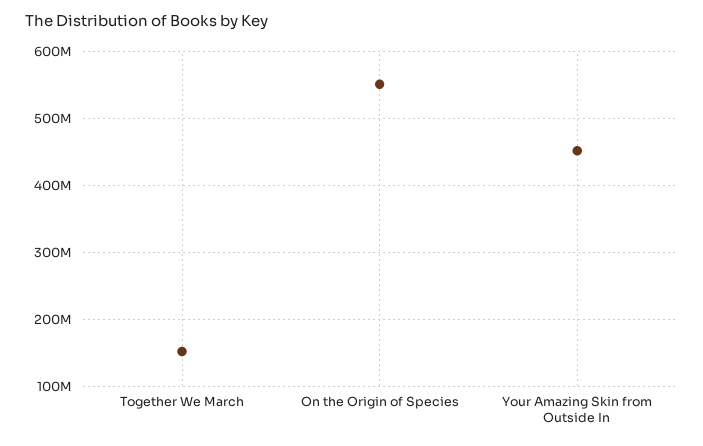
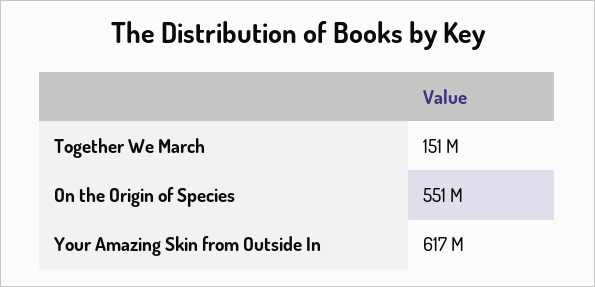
Your Amazing Skin from Outside In: 450000000 -> 617000000

